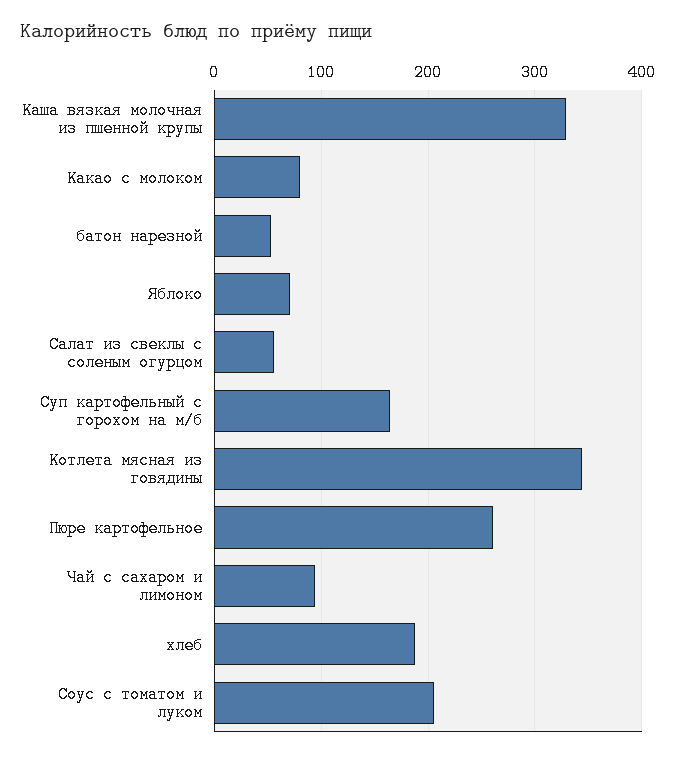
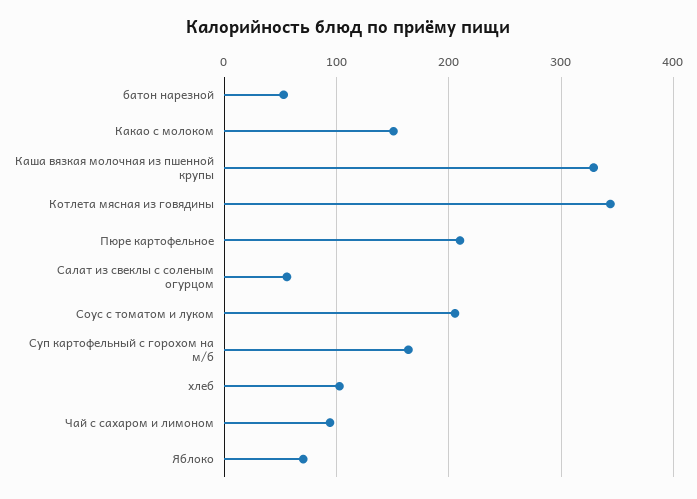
Какао с молоком: 80 -> 150
Пюре картофельное: 260 -> 210
хлеб: 190 -> 100

